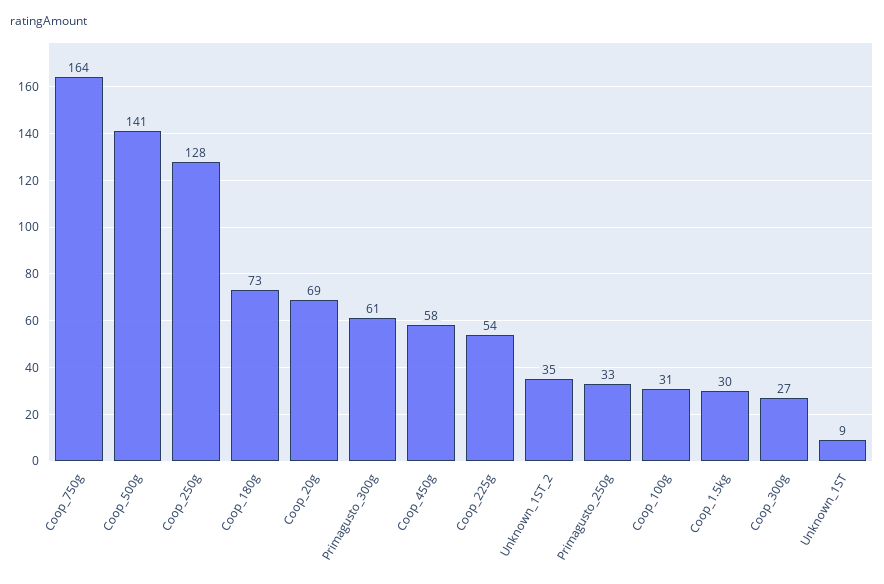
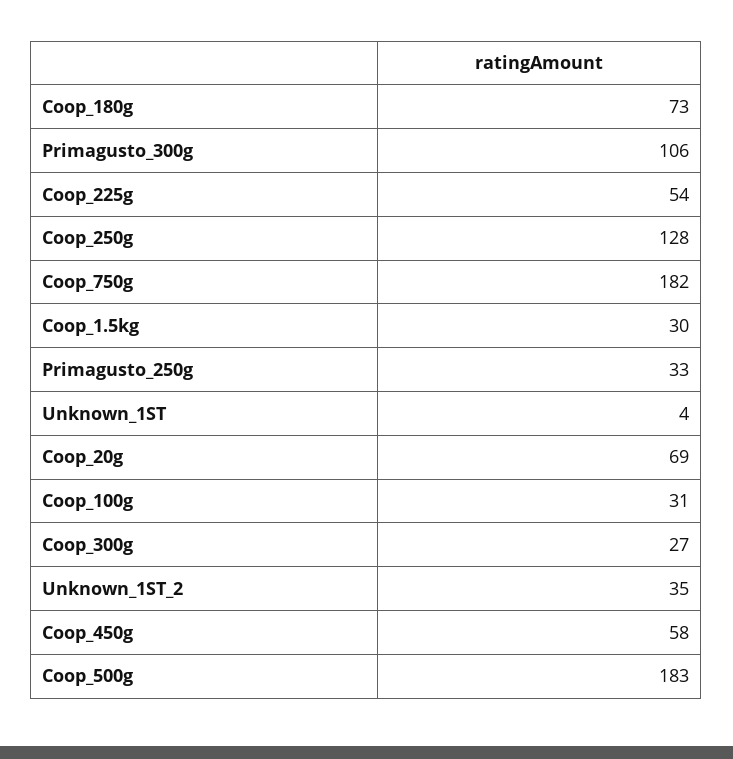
Coop_750g: 164 -> 182
Coop_500g: 141 -> 183
Primagusto_300g: 61 -> 106
Unknown_1ST: 9 -> 4

